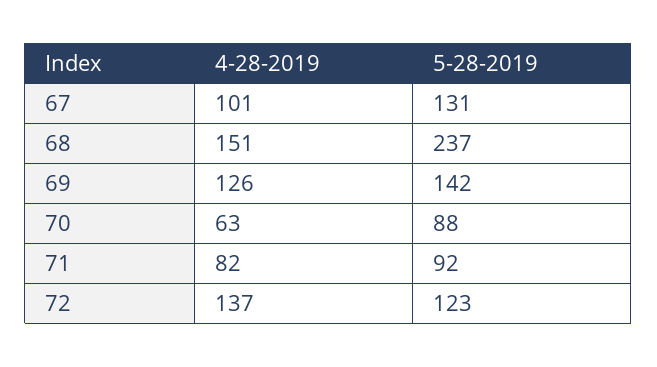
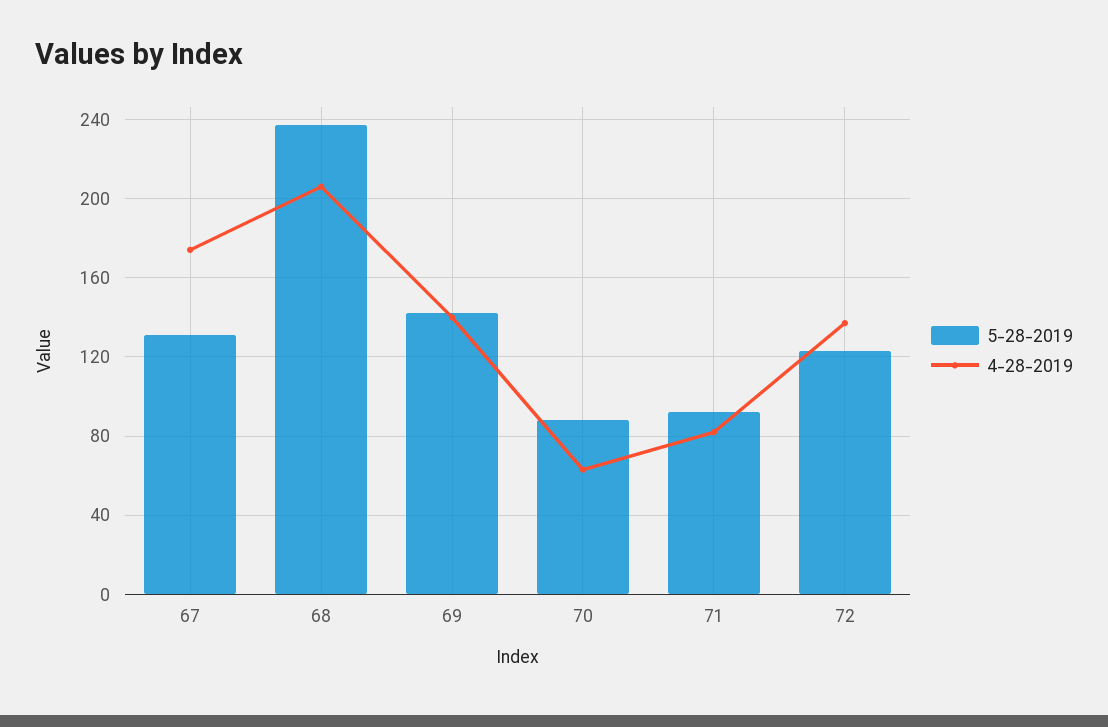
4-28-2019, 67: 101 -> 175
4-28-2019, 68: 151 -> 205
4-28-2019, 69: 126 -> 140

